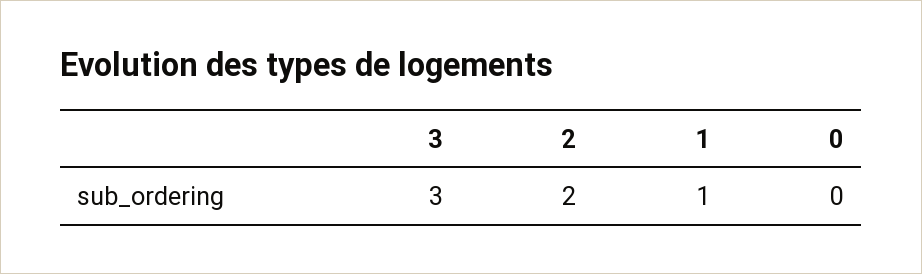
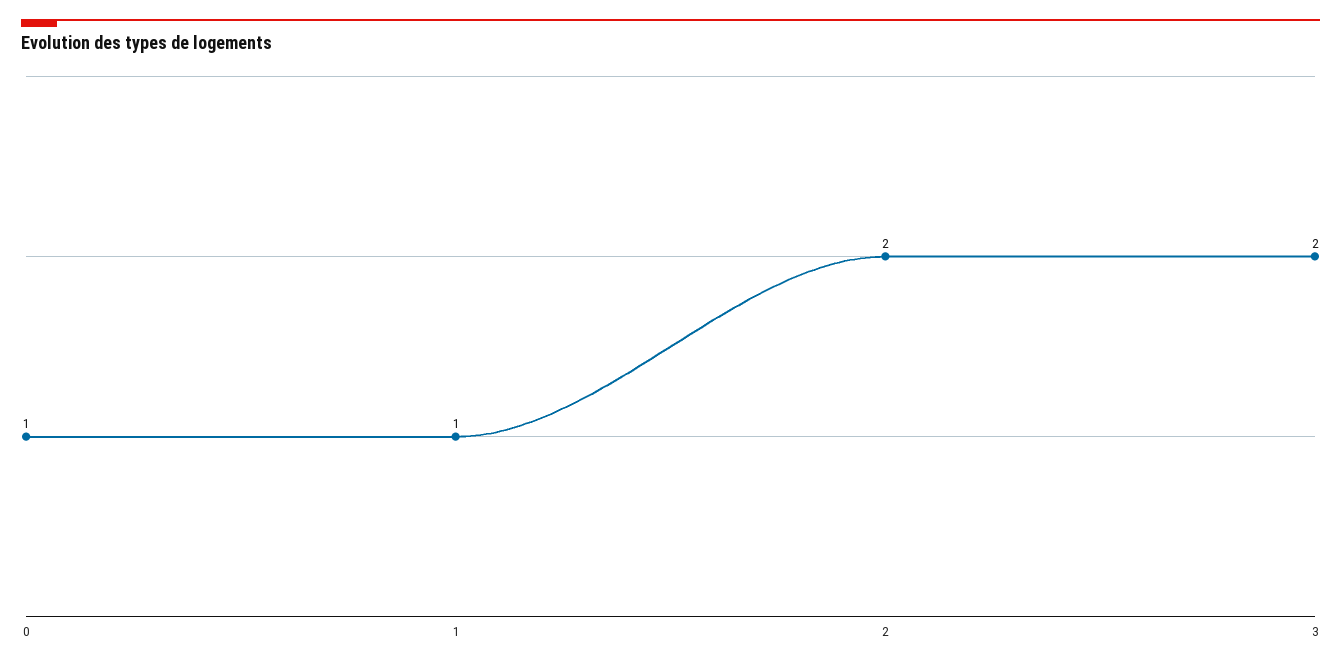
3: 3 -> 2
0: 0 -> 1

